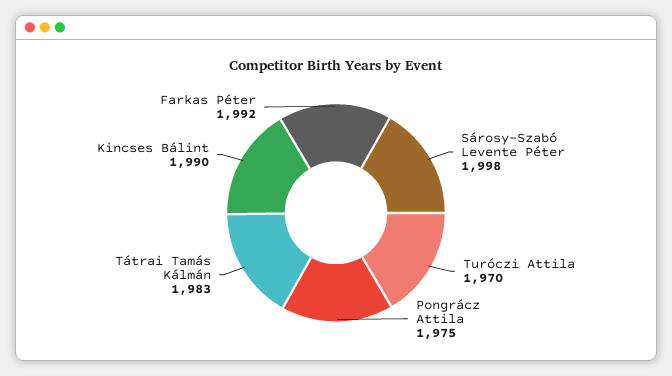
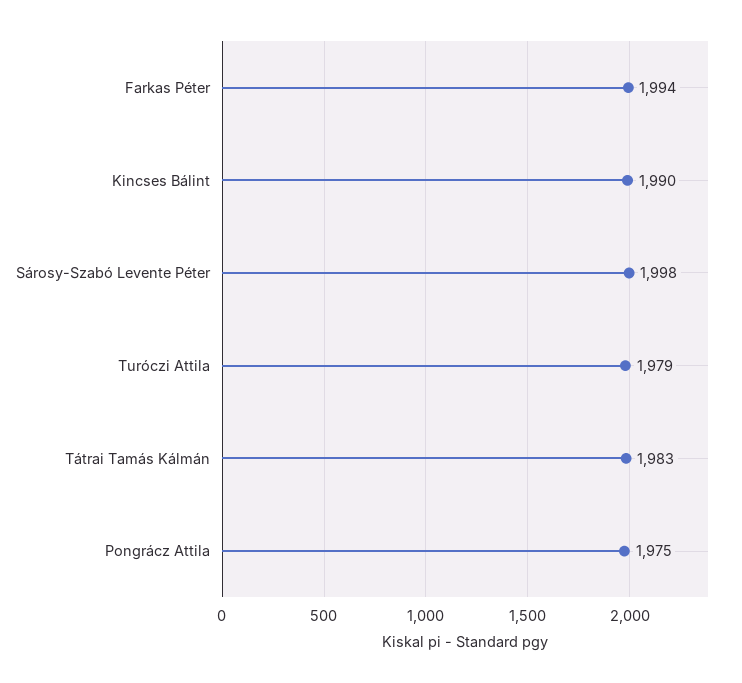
Turóczi Attila: 1970 -> 1979
Farkas Péter: 1992 -> 1994

